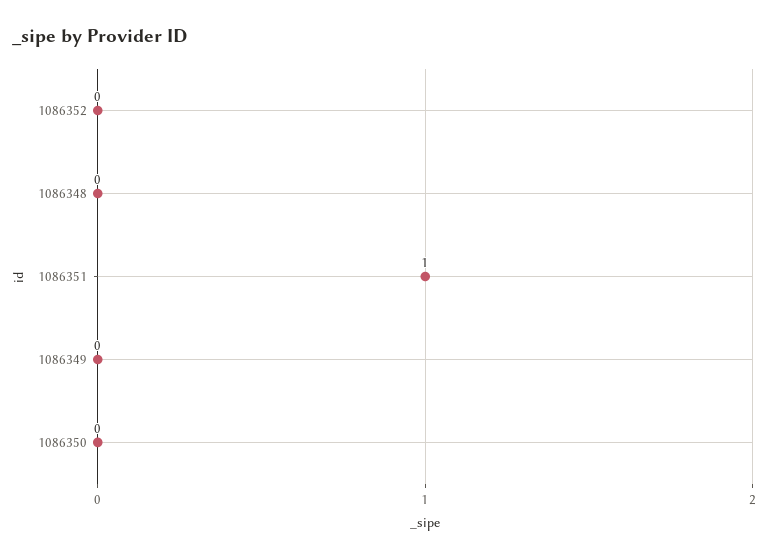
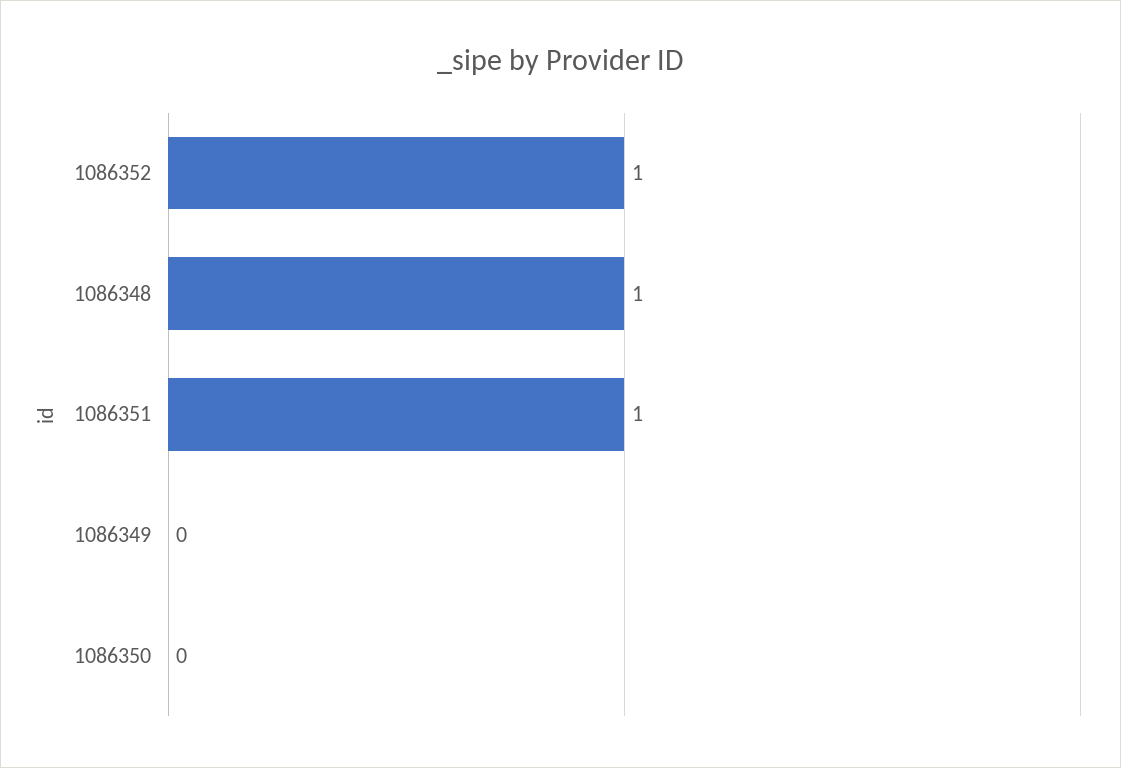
1086352: 0 -> 1
1086348: 0 -> 1

